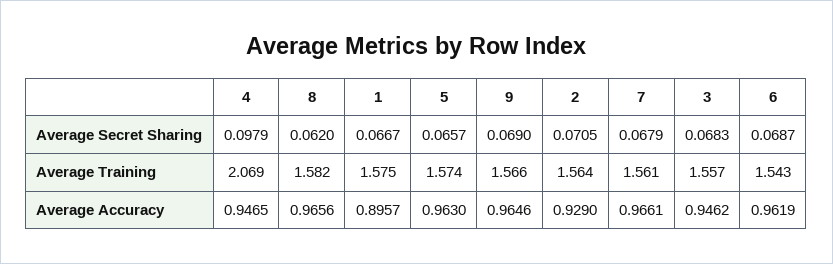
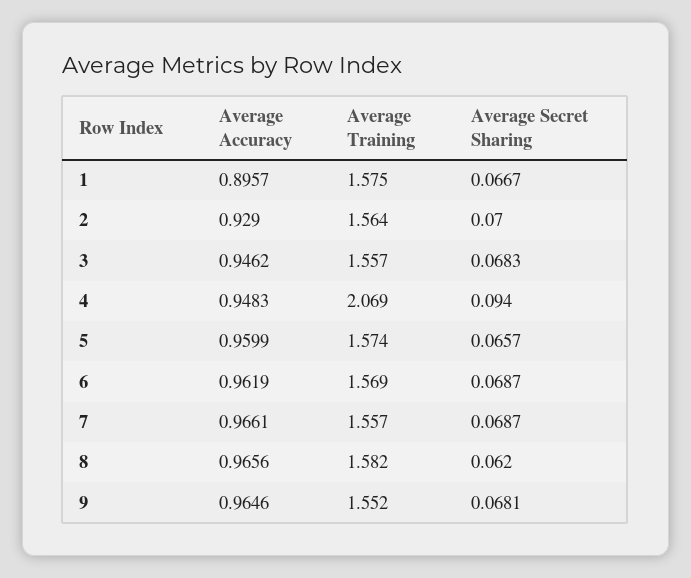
4, Average Secret Sharing: 0.0979 -> 0.094
9, Average Secret Sharing: 0.069 -> 0.0681
2, Average Secret Sharing: 0.0705 -> 0.07
7, Average Secret Sharing: 0.0679 -> 0.0687
9, Average Training: 1.566 -> 1.552
7, Average Training: 1.561 -> 1.557
6, Average Training: 1.543 -> 1.569
4, Average Accuracy: 0.9465 -> 0.9483
5, Average Accuracy: 0.963 -> 0.9599

